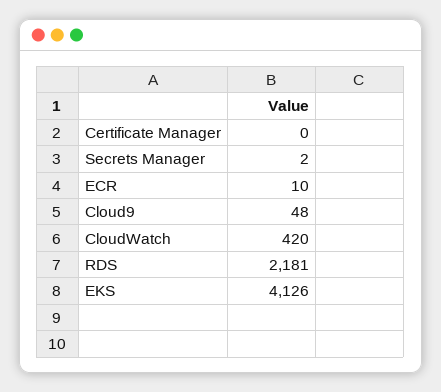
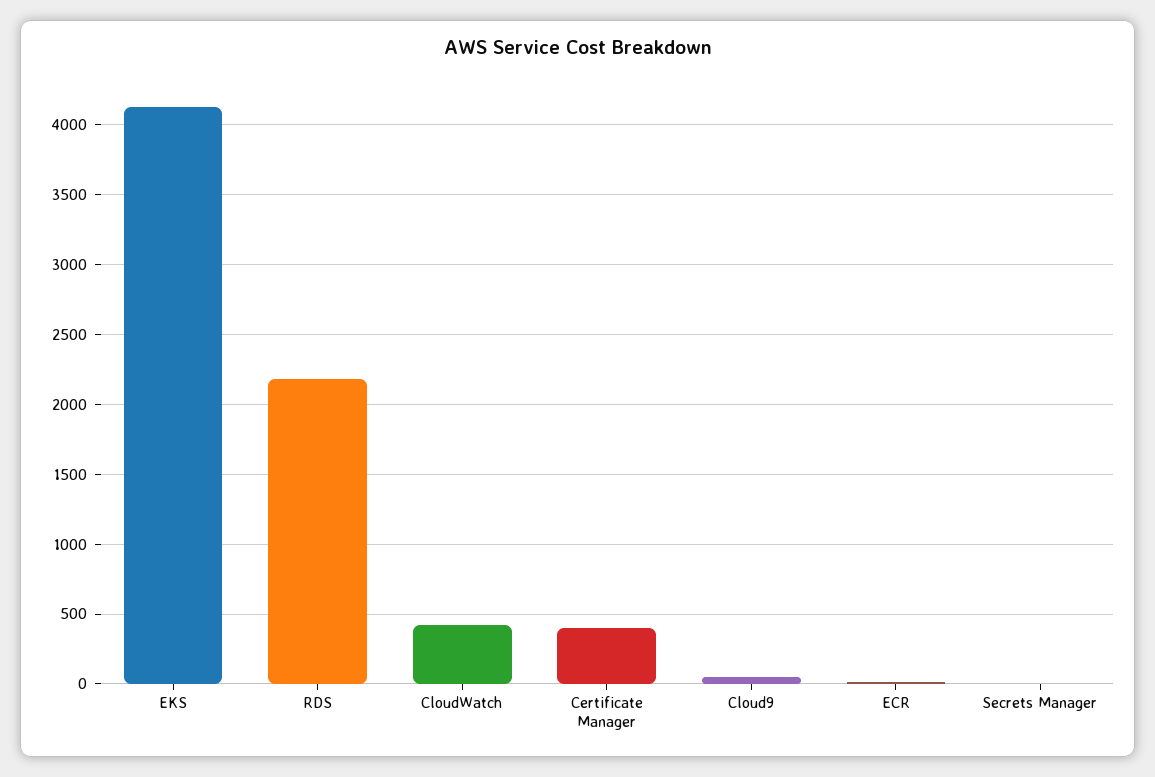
Certificate Manager: 0 -> 400

